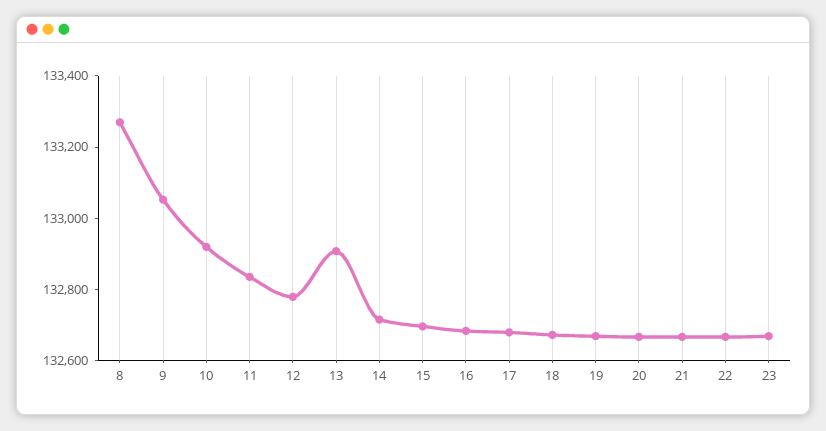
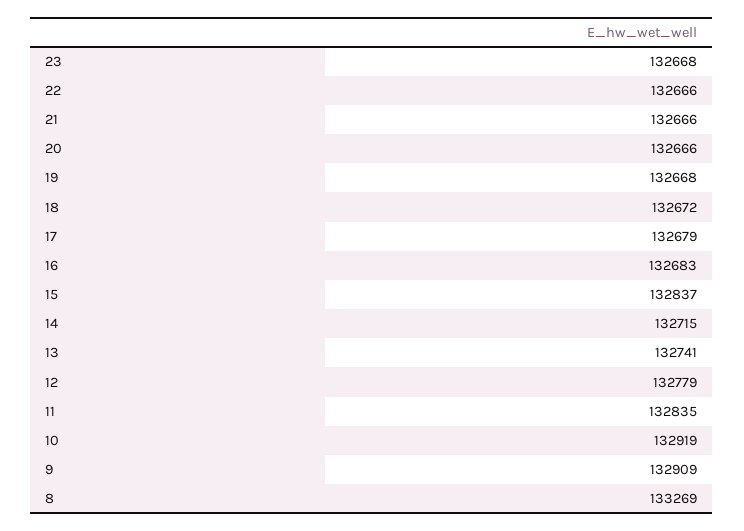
9: 133050 -> 132909
13: 132900 -> 132741
15: 132700 -> 132837

